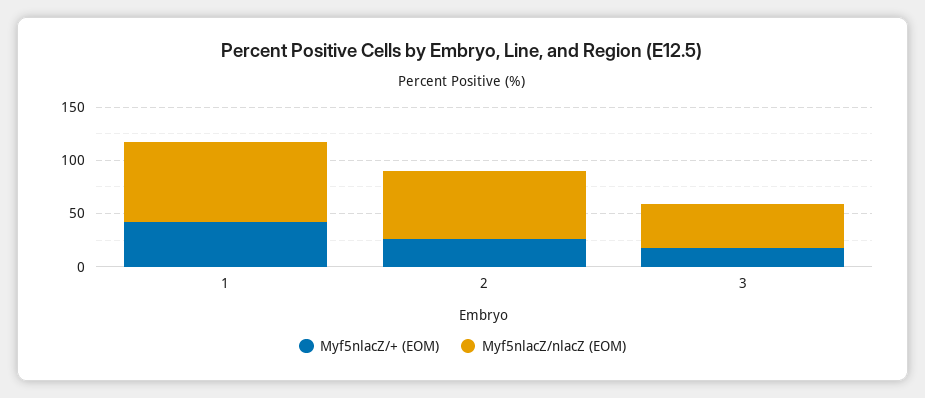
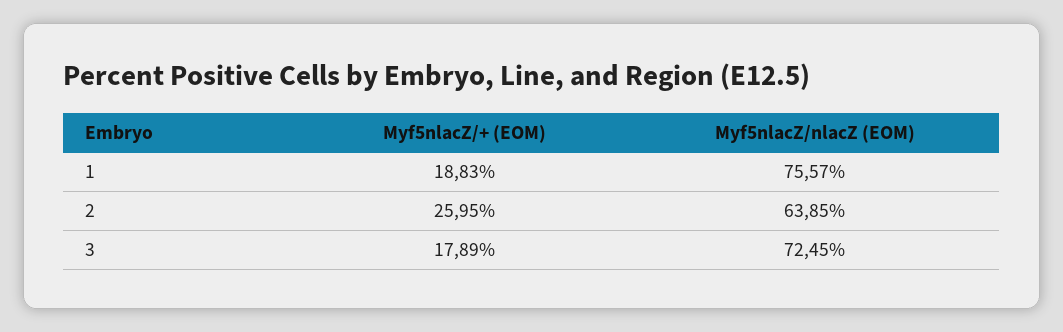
Myf5nlacZ/+ (EOM), 1: 40 -> 18.83
Myf5nlacZ/nlacZ (EOM), 3: 40 -> 72.45

